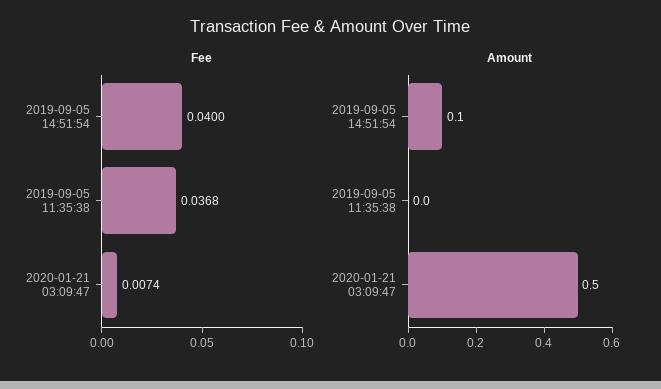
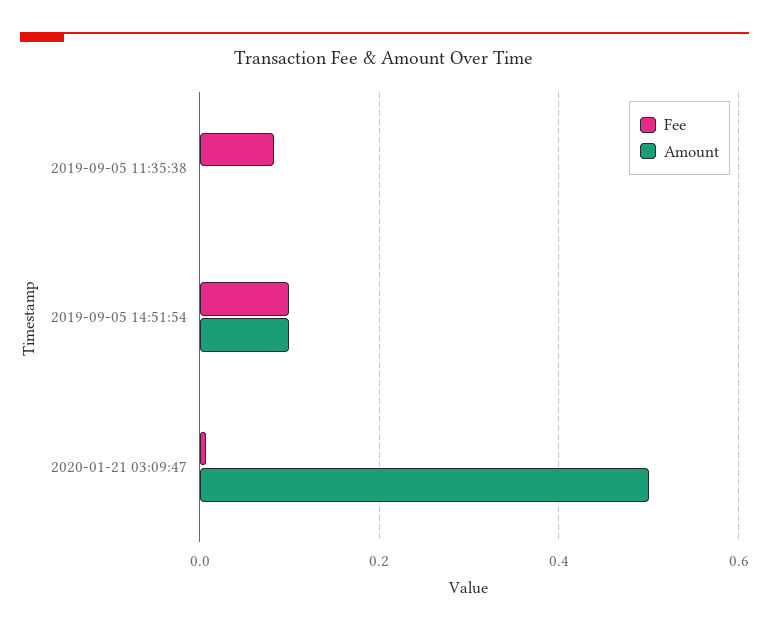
Fee, 2019-09-05 14:51:54: 0.04 -> 0.1
Fee, 2019-09-05 11:35:38: 0.0368 -> 0.08

